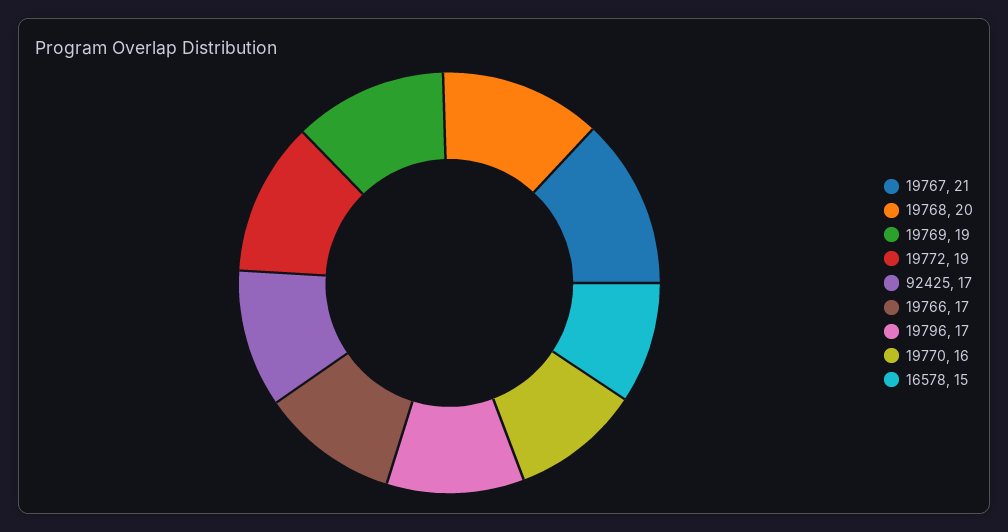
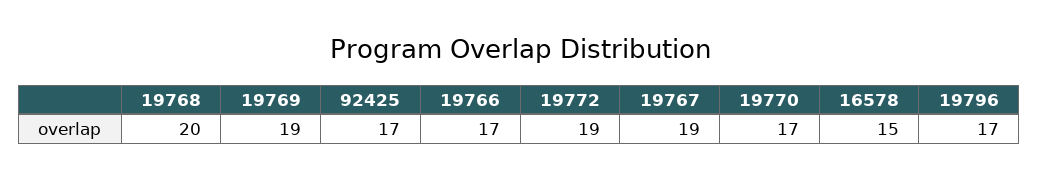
19767: 21 -> 19
19770: 16 -> 17

